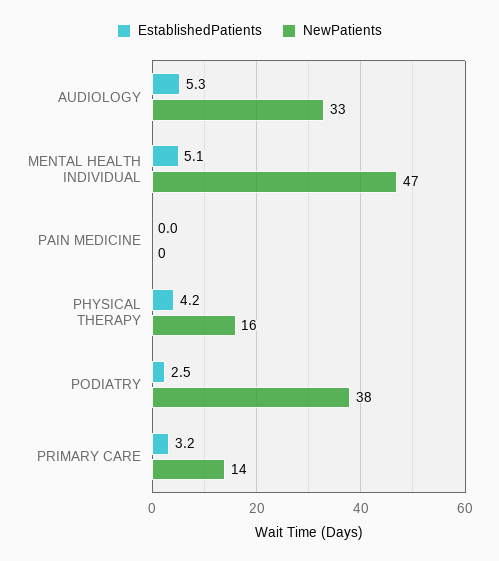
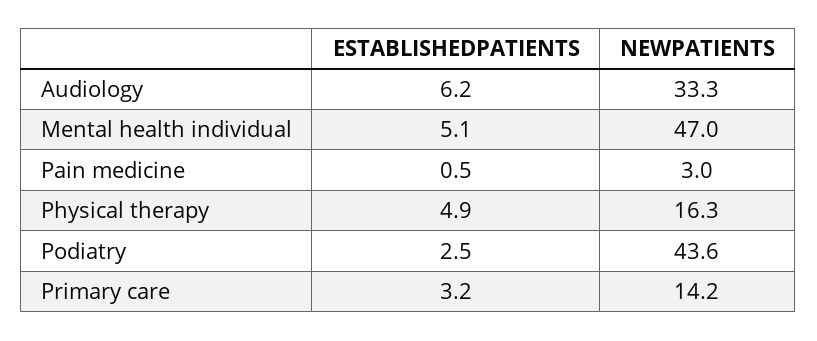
EstablishedPatients, AUDIOLOGY: 5.3 -> 6.2
EstablishedPatients, PAIN MEDICINE: 0 -> 0.5
NewPatients, PAIN MEDICINE: 0 -> 3
EstablishedPatients, PHYSICAL THERAPY: 4.2 -> 4.9
NewPatients, PODIATRY: 38 -> 43.6

